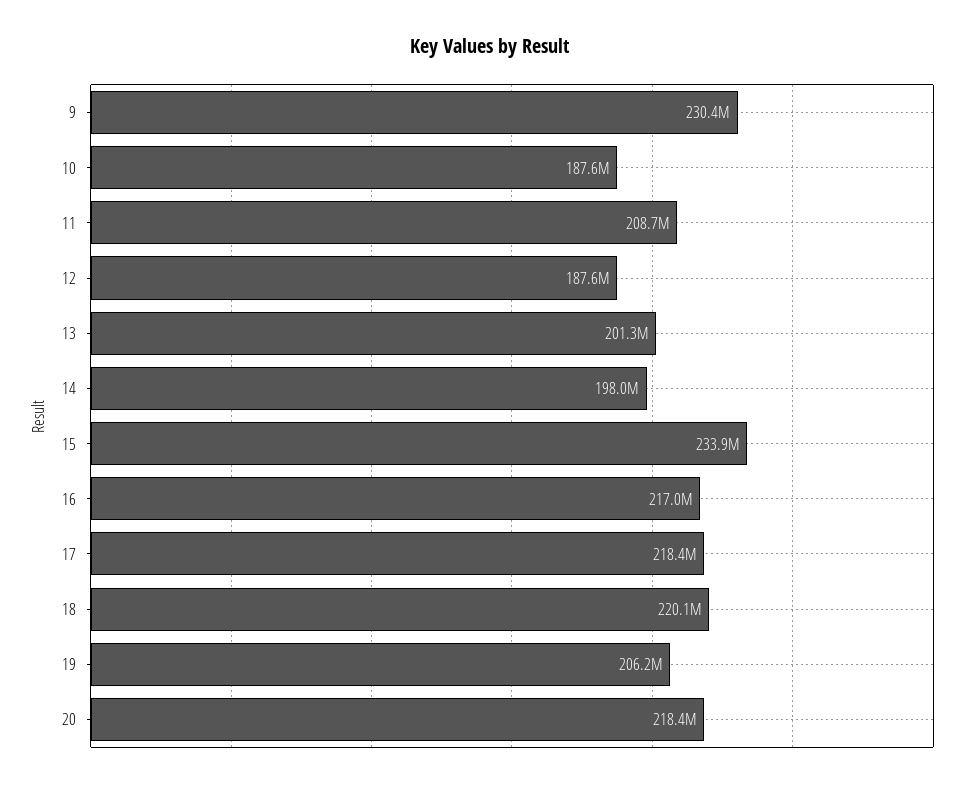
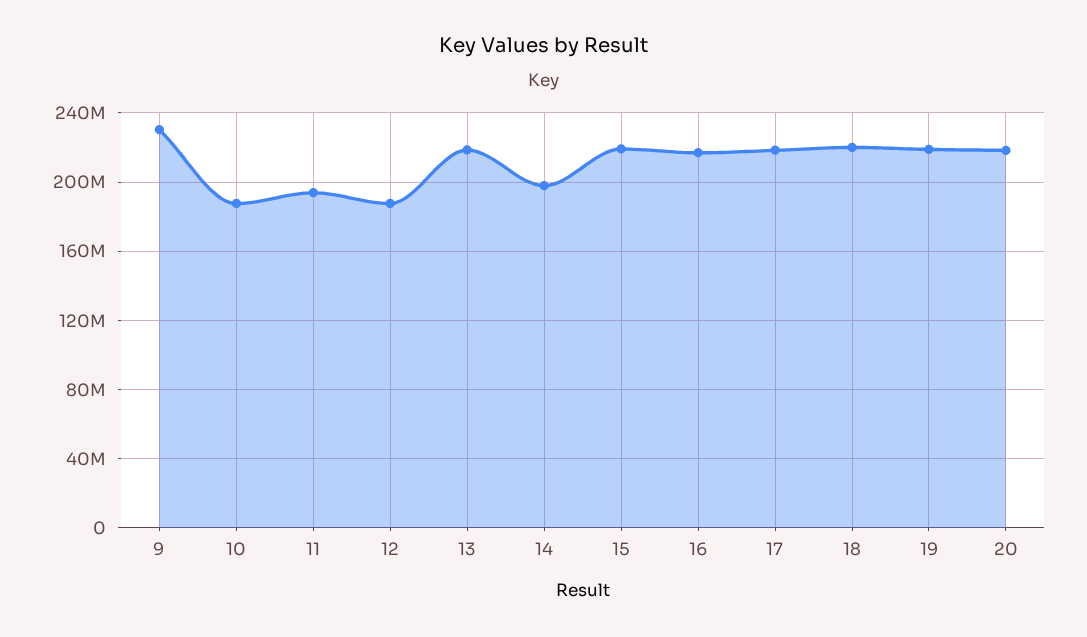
11: 208700000 -> 195000000
13: 201300000 -> 220000000
15: 233900000 -> 220000000
19: 206200000 -> 220000000

